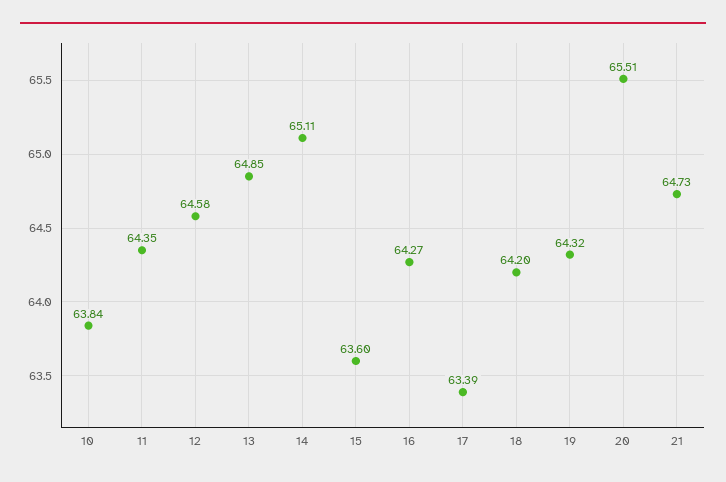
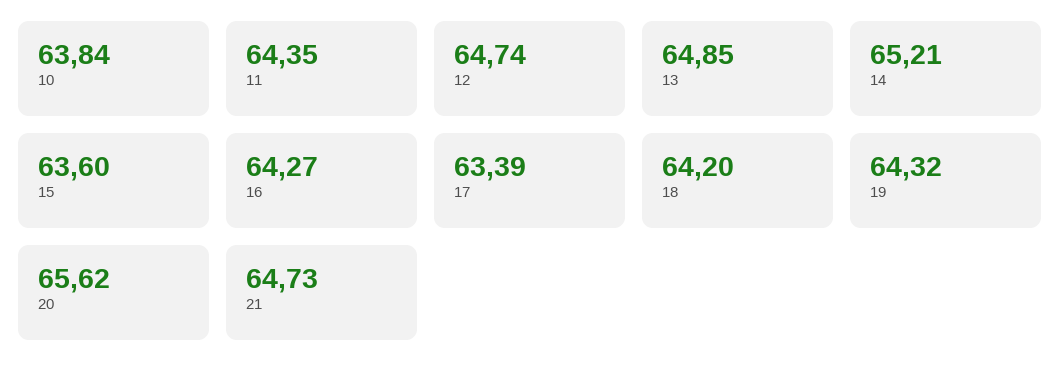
12: 64.58 -> 64.74
14: 65.11 -> 65.21
20: 65.51 -> 65.62

